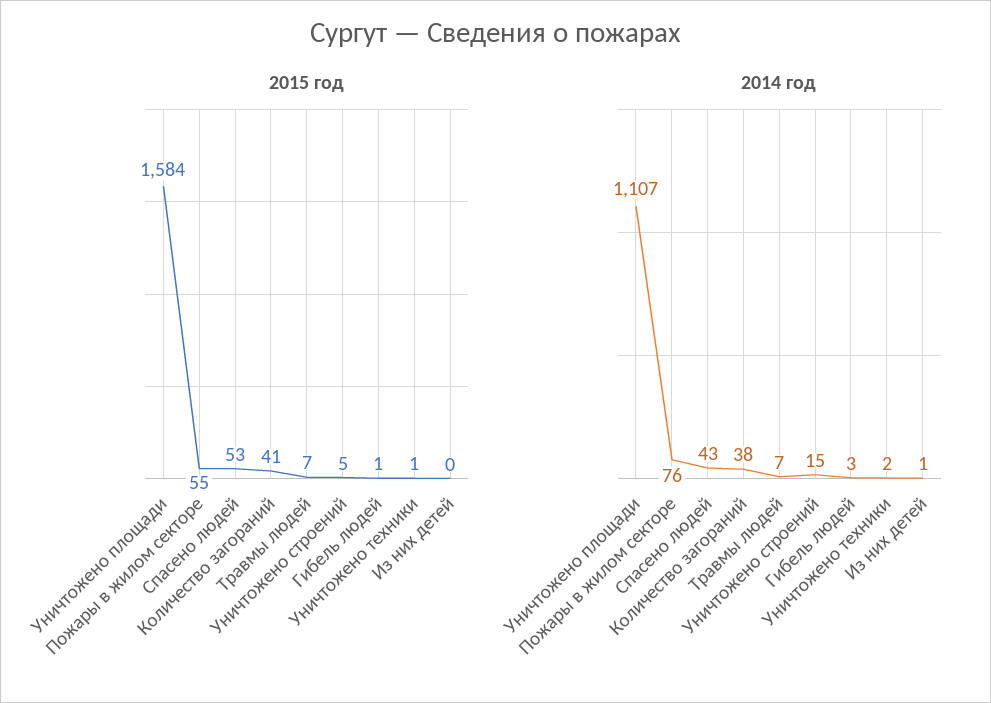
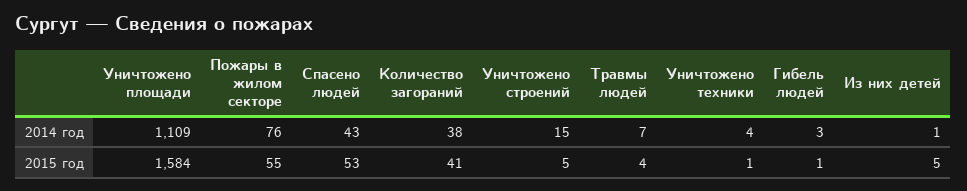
2015 год, Травмы людей: 7 -> 4
2015 год, Из них детей: 0 -> 5
2014 год, Уничтожено площади: 1107 -> 1109
2014 год, Уничтожено техники: 2 -> 4

